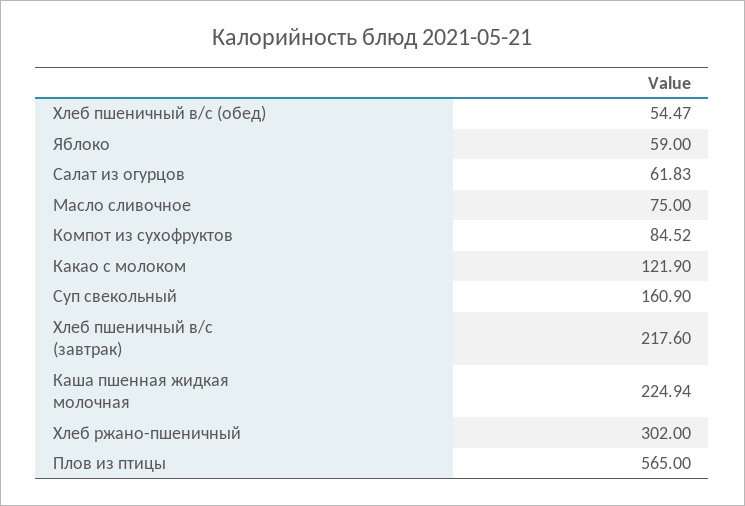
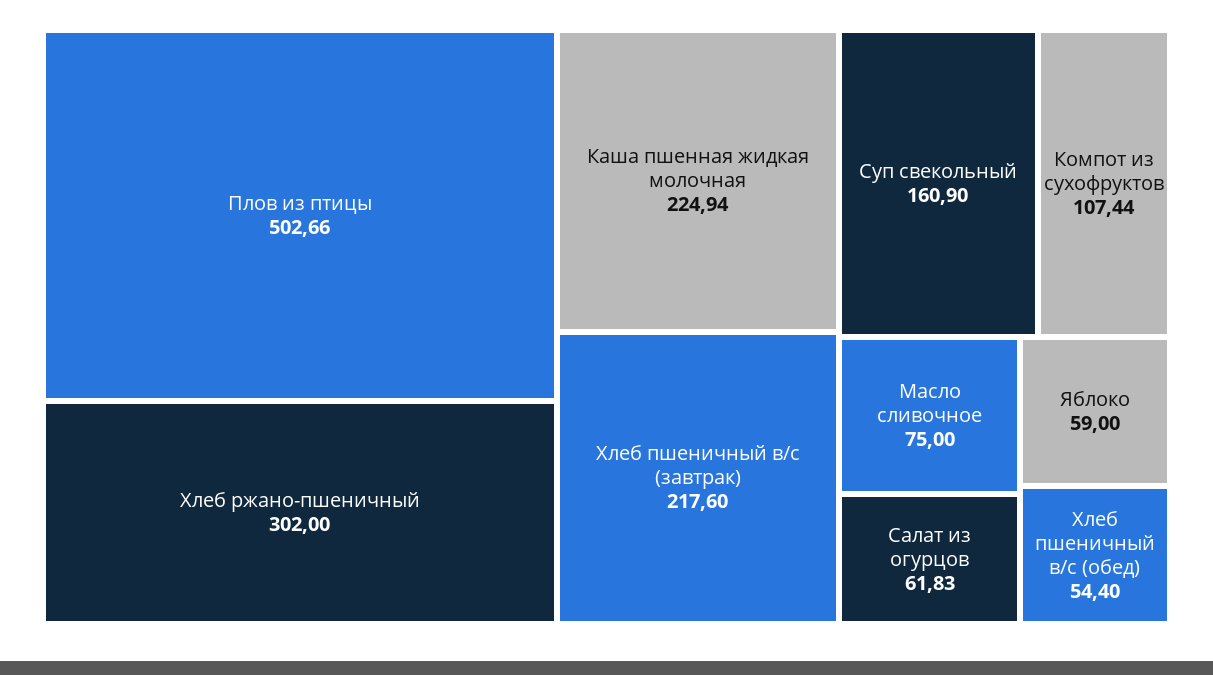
Хлеб пшеничный в/с (обед): 54.47 -> 54.4
Компот из сухофруктов: 84.52 -> 107.44
Какао с молоком: 121.9 -> none
Плов из птицы: 565 -> 502.66

